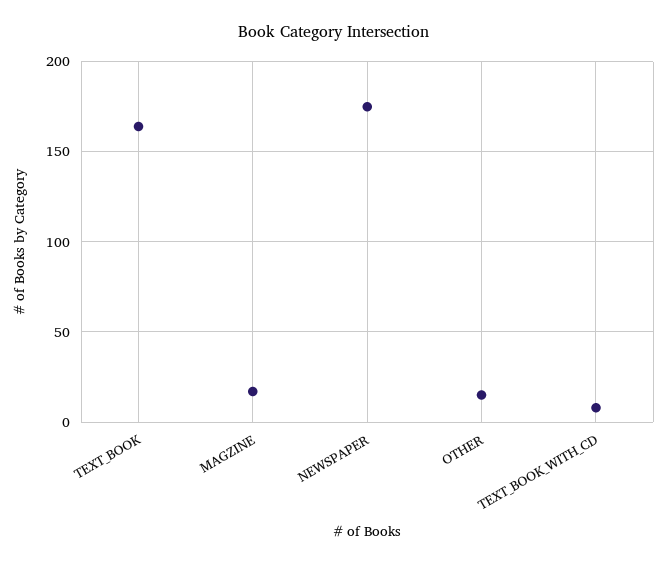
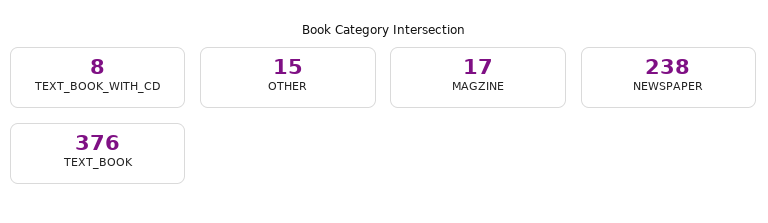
TEXT_BOOK: 165 -> 376
NEWSPAPER: 175 -> 238

